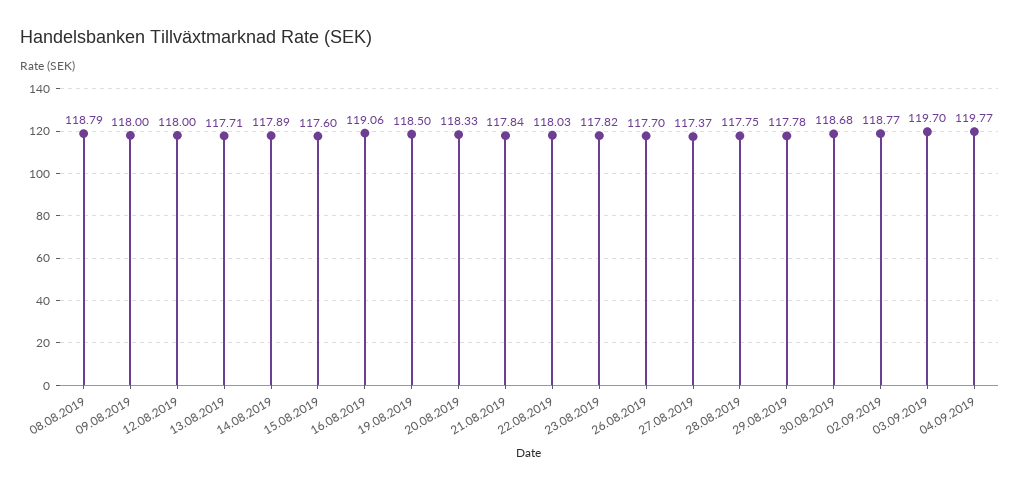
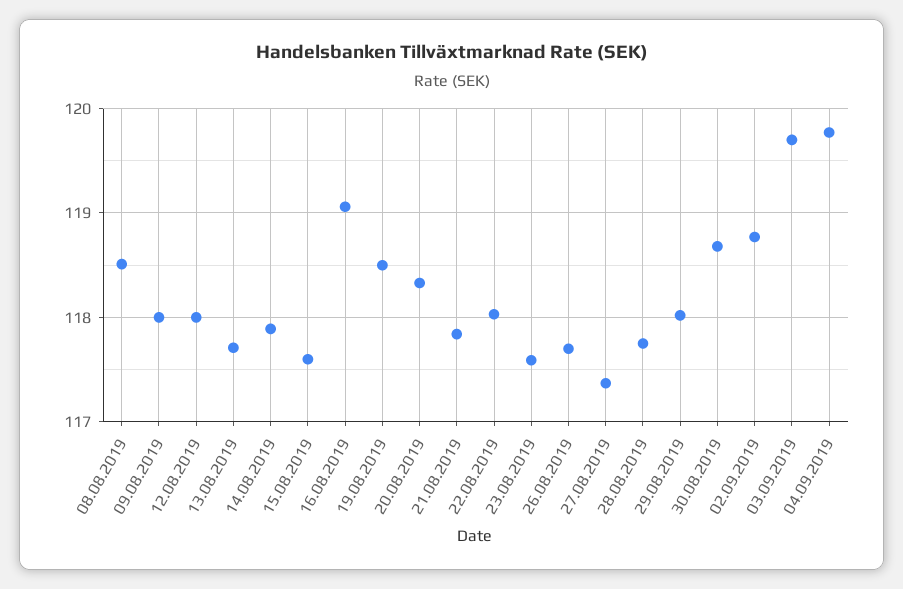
08.08.2019: 118.79 -> 118.5
23.08.2019: 117.82 -> 117.6
29.08.2019: 117.78 -> 118

